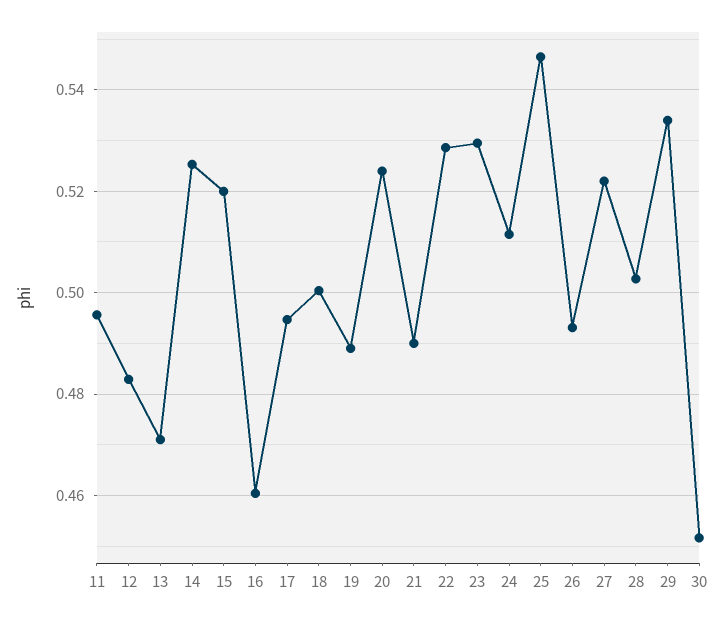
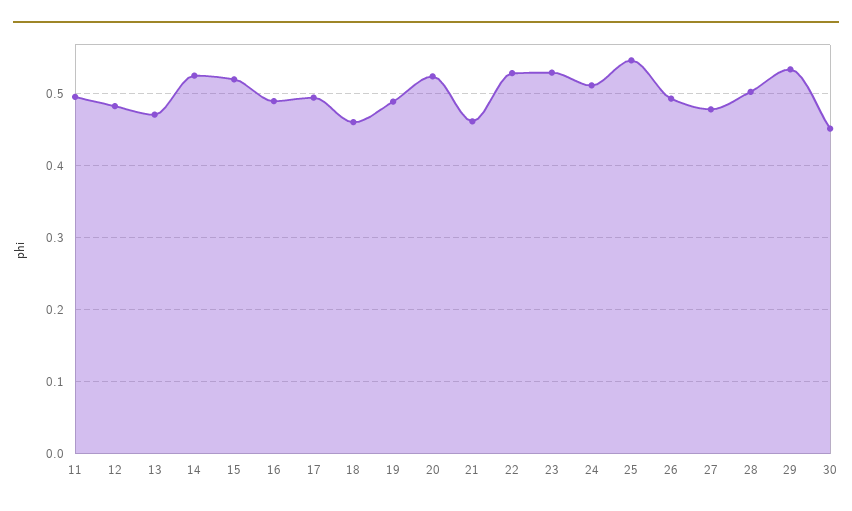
16: 0.46 -> 0.49
18: 0.5 -> 0.46
21: 0.49 -> 0.46
27: 0.522 -> 0.48

